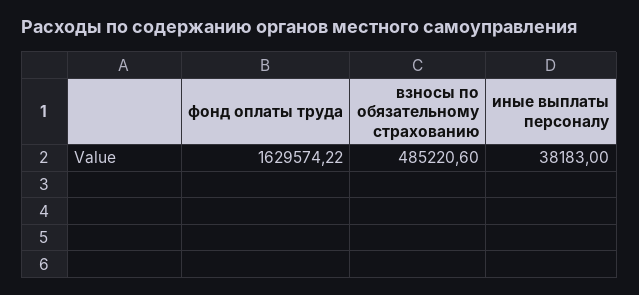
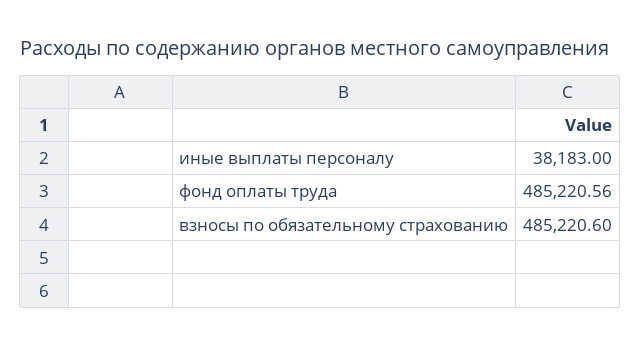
фонд оплаты труда: 1629574.22 -> 485220.56

